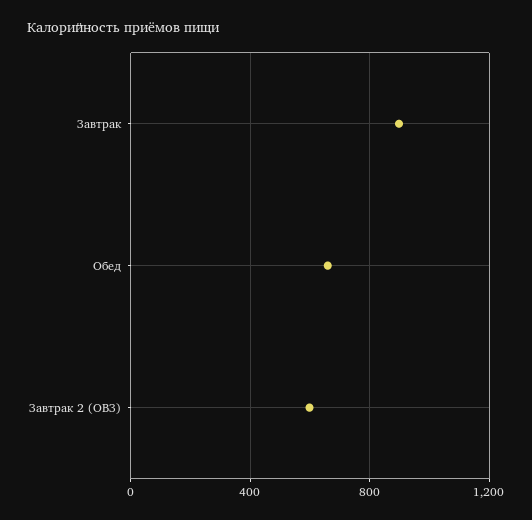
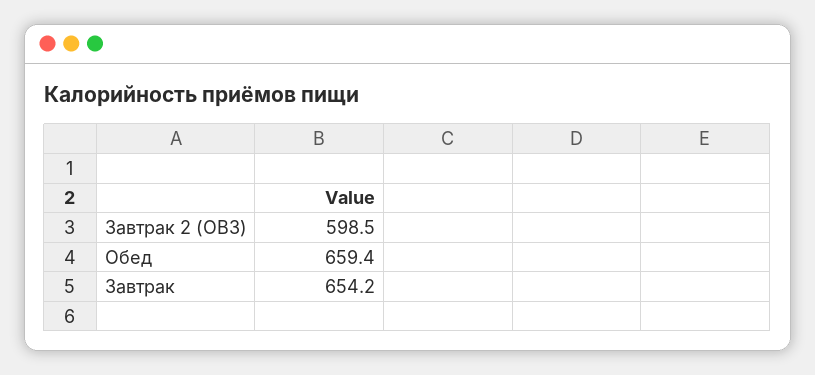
Завтрак: 900 -> 654.2

